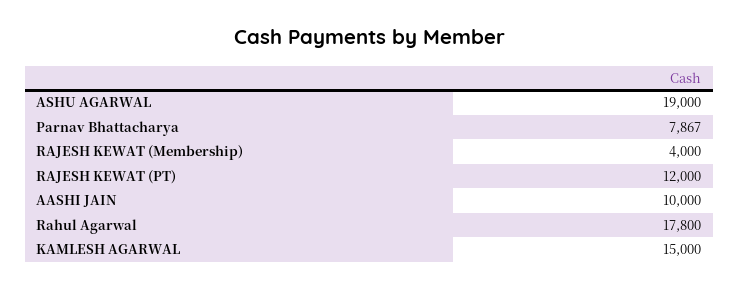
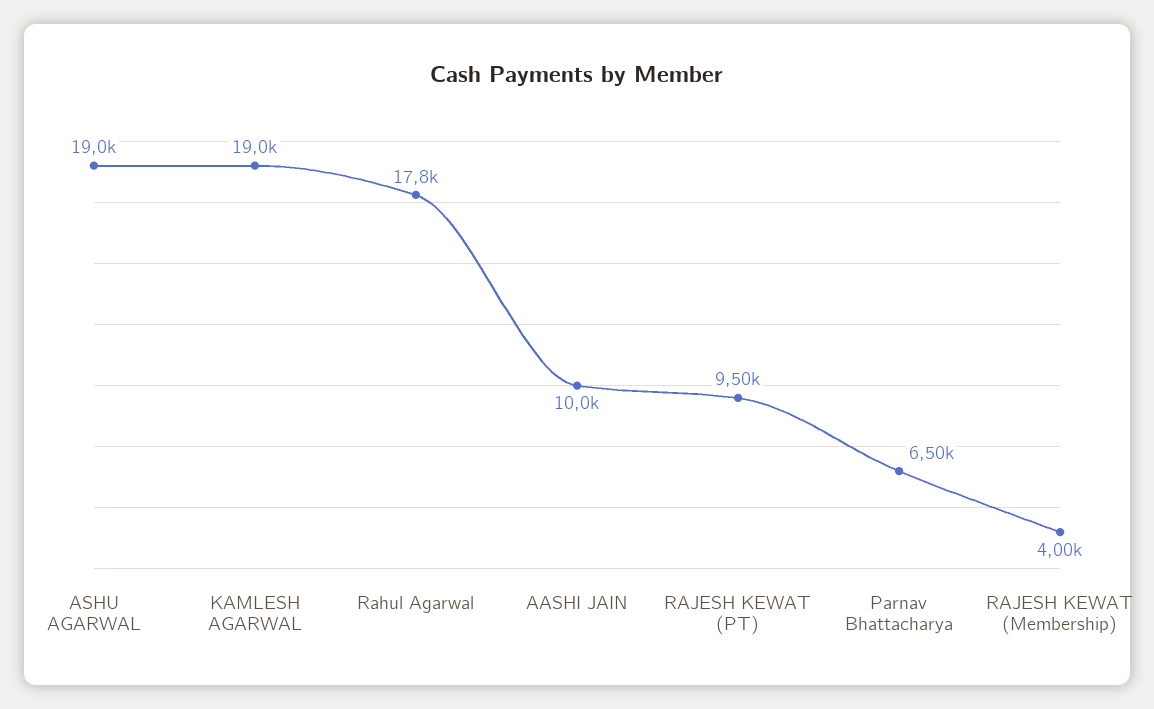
Parnav Bhattacharya: 7867 -> 6500
RAJESH KEWAT (PT): 12000 -> 9500
KAMLESH AGARWAL: 15000 -> 19000

